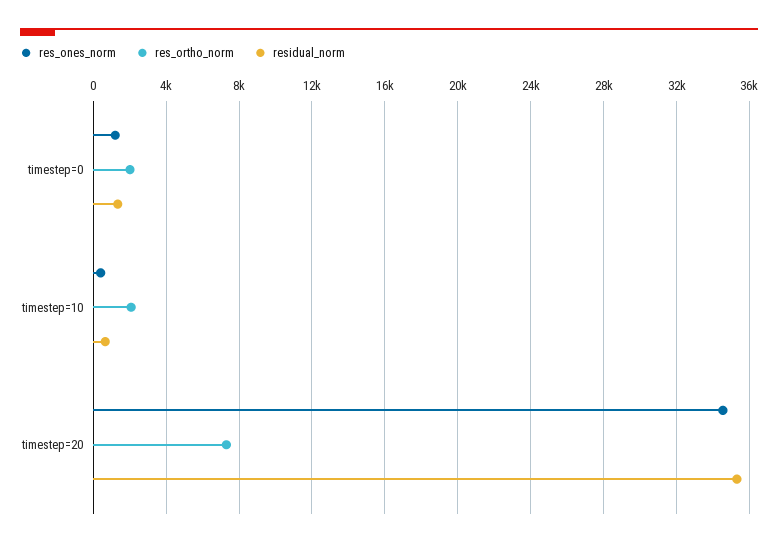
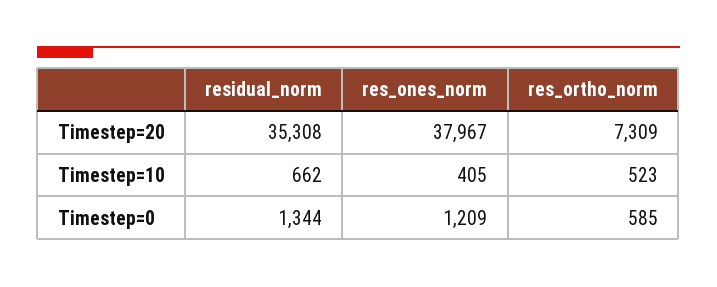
res_ortho_norm, timestep=0: 2000 -> 585
res_ortho_norm, timestep=10: 2000 -> 523
res_ones_norm, timestep=20: 34500 -> 37967

